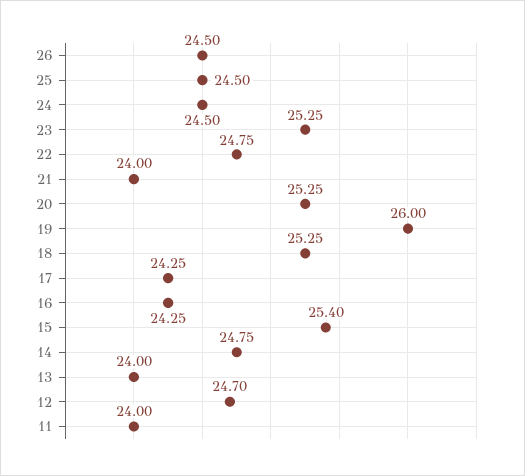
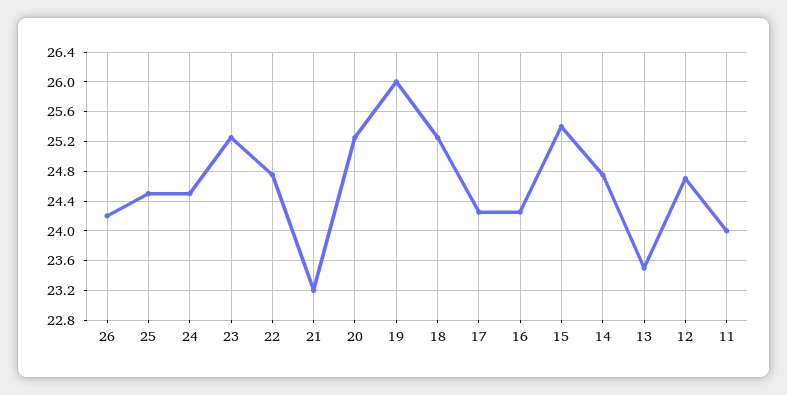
26: 24.5 -> 24.2
21: 24 -> 23.2
13: 24 -> 23.5

